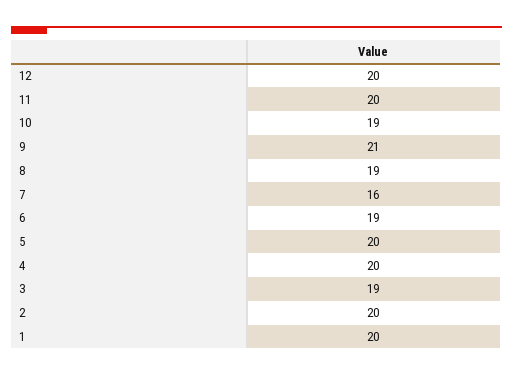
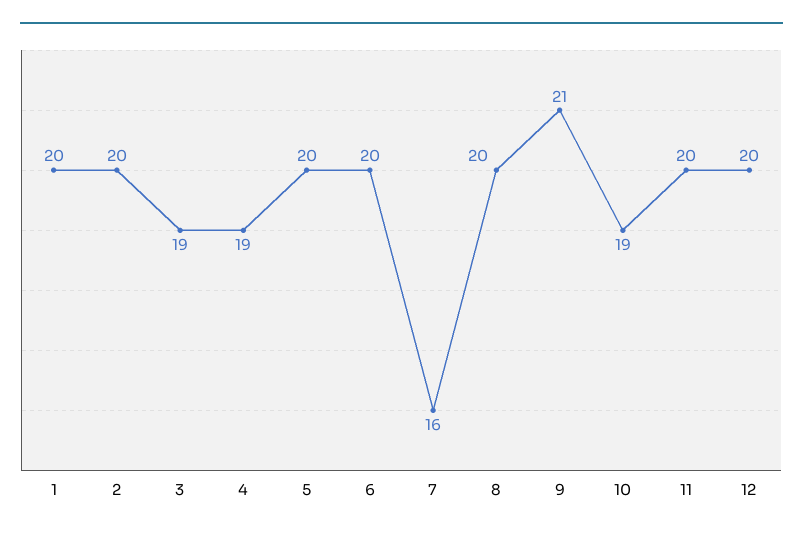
8: 19 -> 20
6: 19 -> 20
4: 20 -> 19

